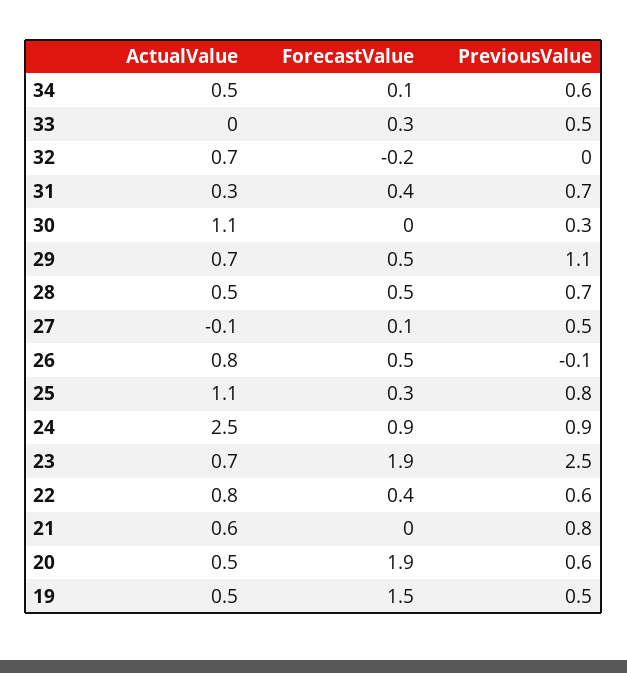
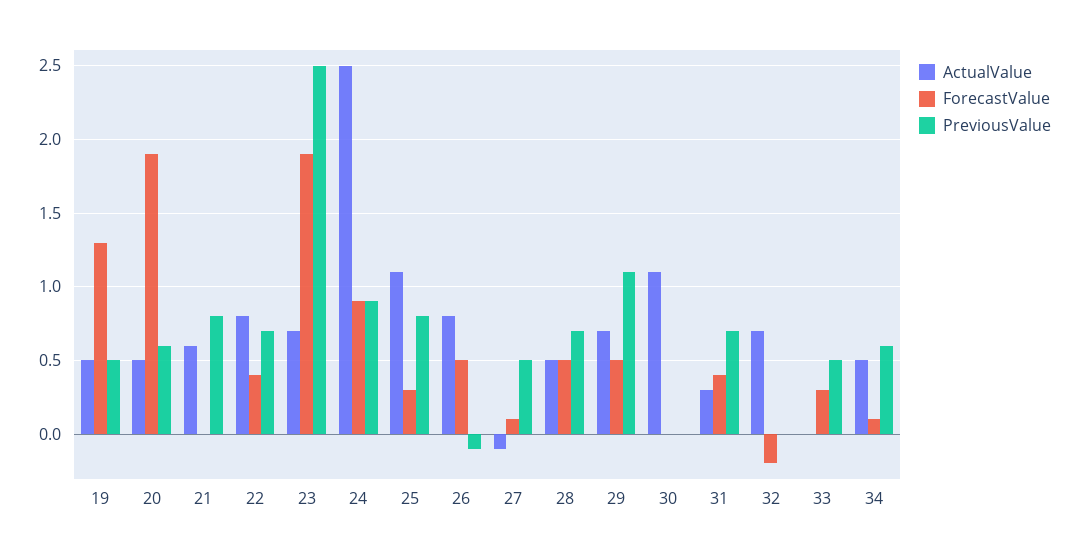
PreviousValue, 30: 0.3 -> 0
PreviousValue, 22: 0.6 -> 0.7
ForecastValue, 19: 1.5 -> 1.3

